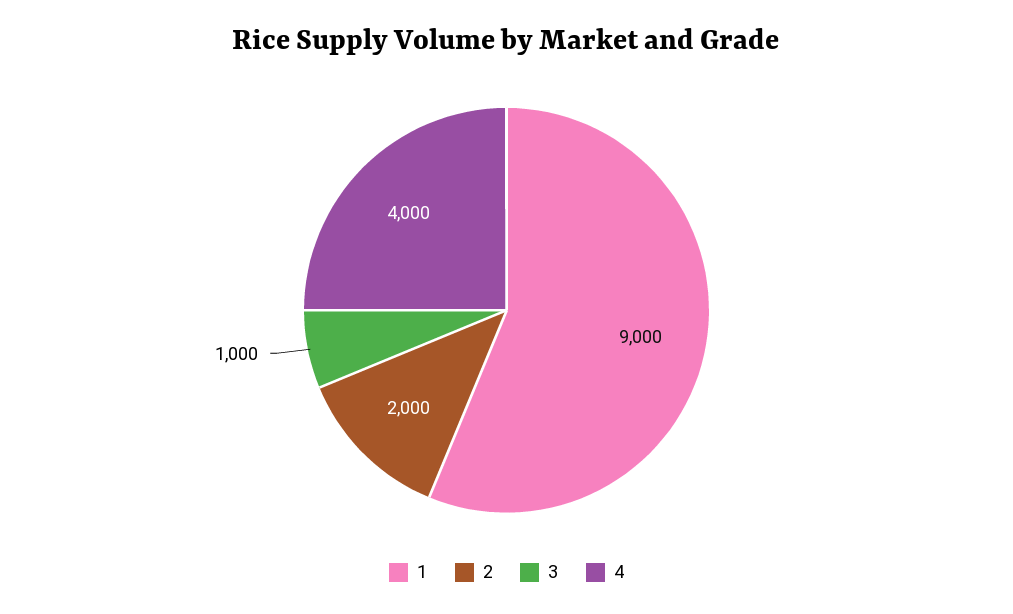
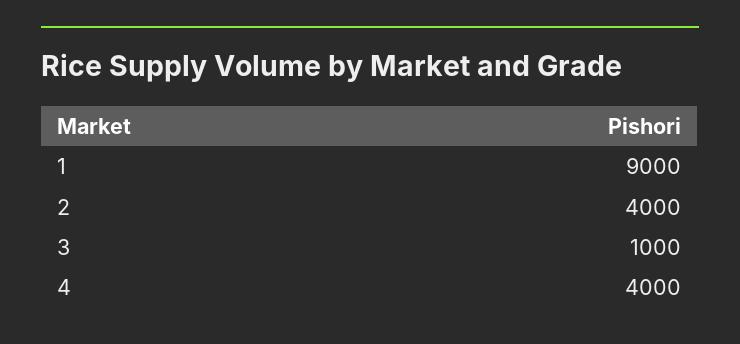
2: 2000 -> 4000

